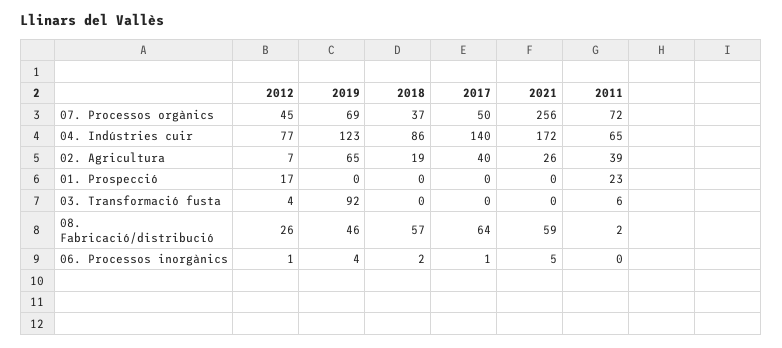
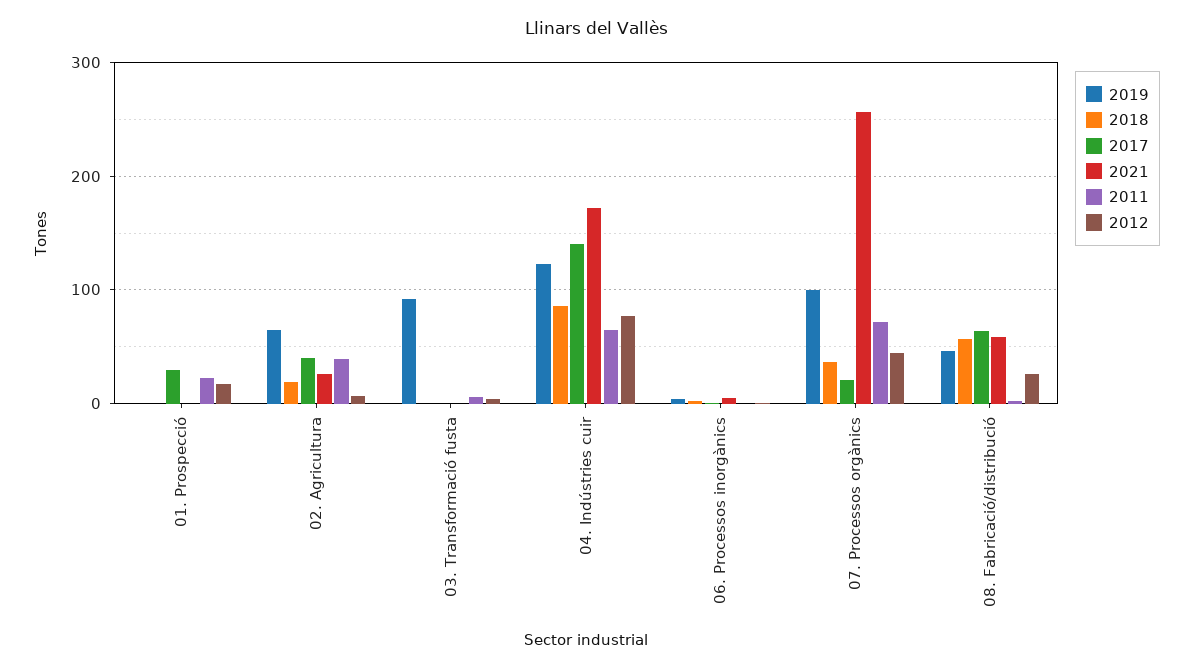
2019, 07. Processos orgànics: 69 -> 100
2017, 07. Processos orgànics: 50 -> 20
2017, 01. Prospecció: 0 -> 30

